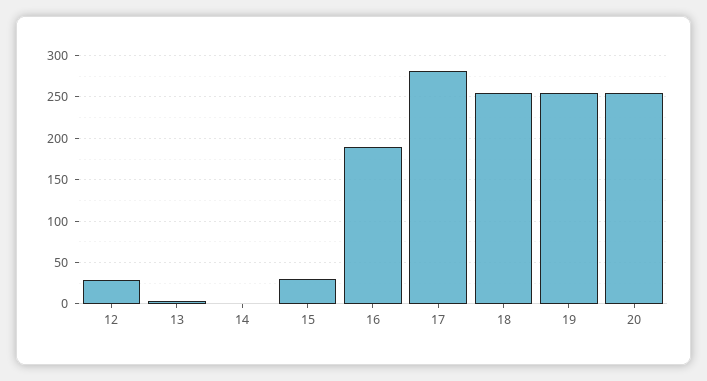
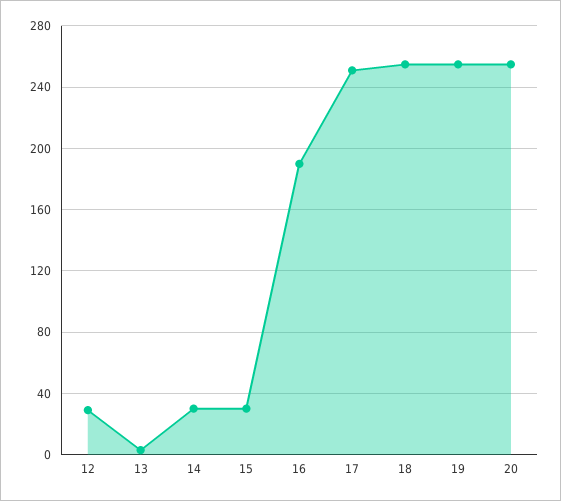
14: 0 -> 30
17: 280 -> 250

